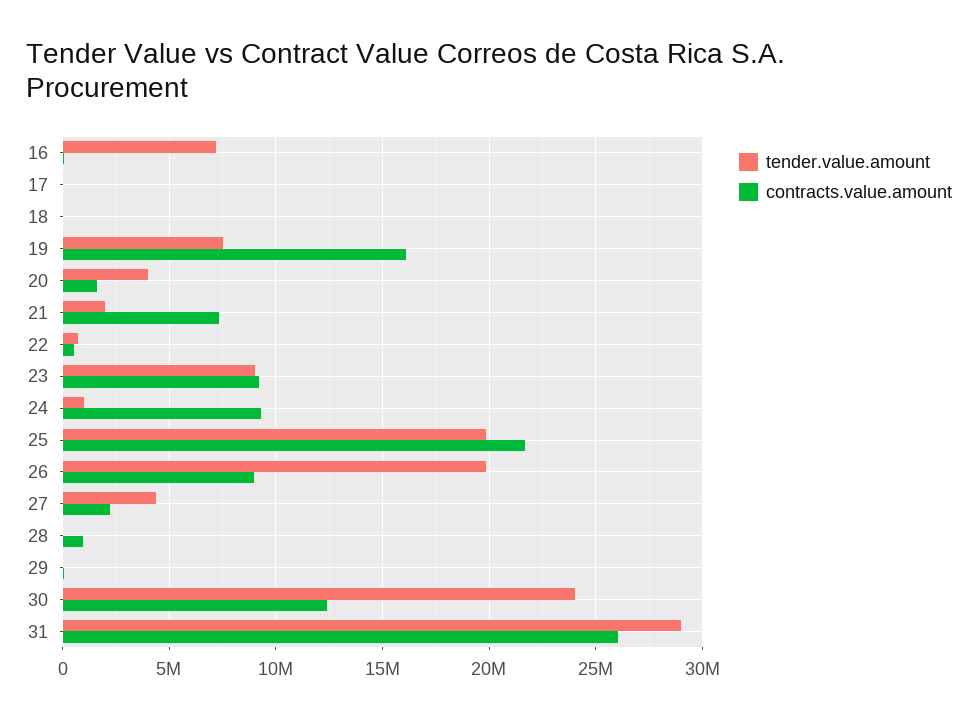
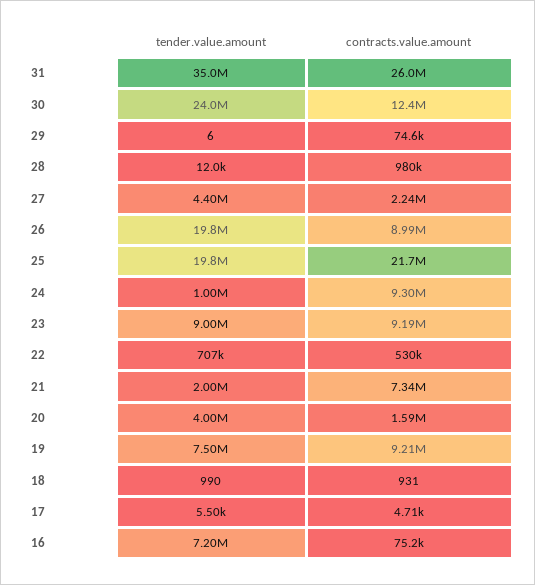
contracts.value.amount, 19: 16000000 -> 9210000
tender.value.amount, 31: 29000000 -> 35000000

